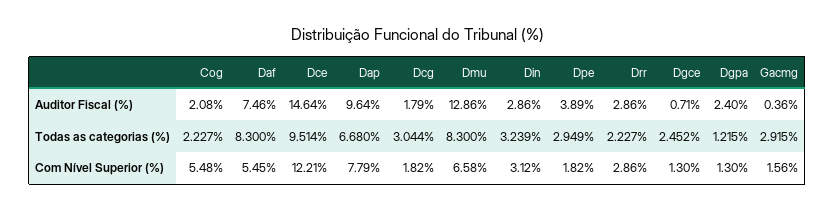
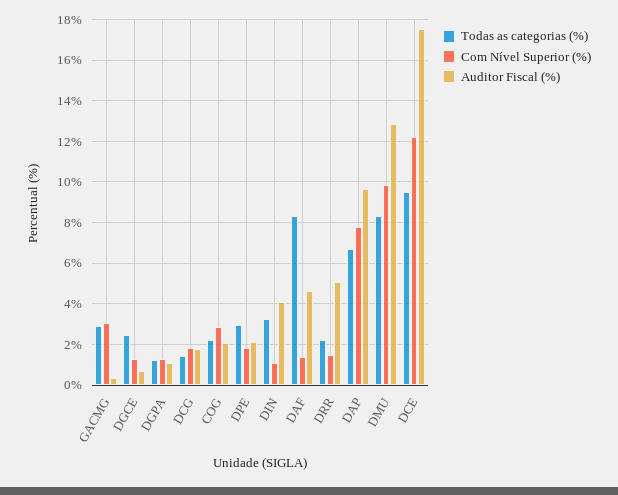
Auditor Fiscal (%), Daf: 7.46 -> 4.5
Auditor Fiscal (%), Dce: 14.64 -> 17.5
Auditor Fiscal (%), Din: 2.86 -> 4
Auditor Fiscal (%), Dpe: 3.89 -> 2
Auditor Fiscal (%), Drr: 2.86 -> 5
Auditor Fiscal (%), Dgpa: 2.4 -> 1
Todas as categorias (%), Dcg: 3.044 -> 1.5
Com Nível Superior (%), Cog: 5.48 -> 3
Com Nível Superior (%), Daf: 5.45 -> 1.5
Com Nível Superior (%), Dmu: 6.58 -> 10
Com Nível Superior (%), Din: 3.12 -> 1
Com Nível Superior (%), Drr: 2.86 -> 1.5
Com Nível Superior (%), Gacmg: 1.56 -> 3

